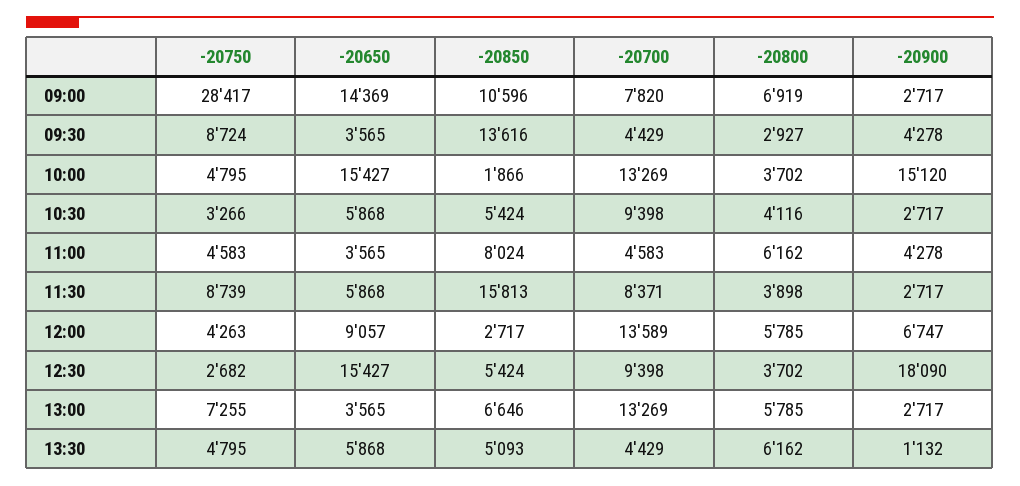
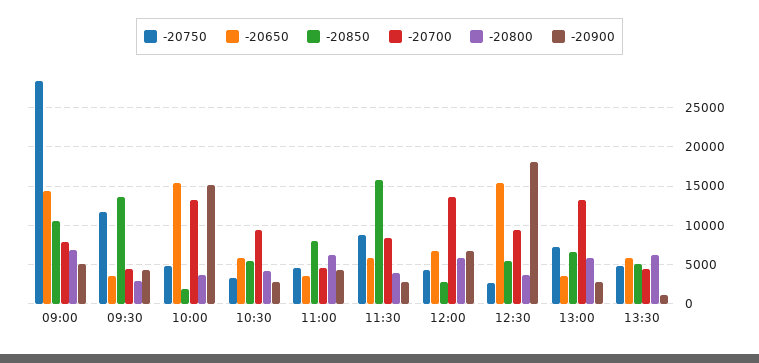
-20900, 09:00: 2717 -> 5000
-20750, 09:30: 8724 -> 12000
-20650, 12:00: 9057 -> 7000

